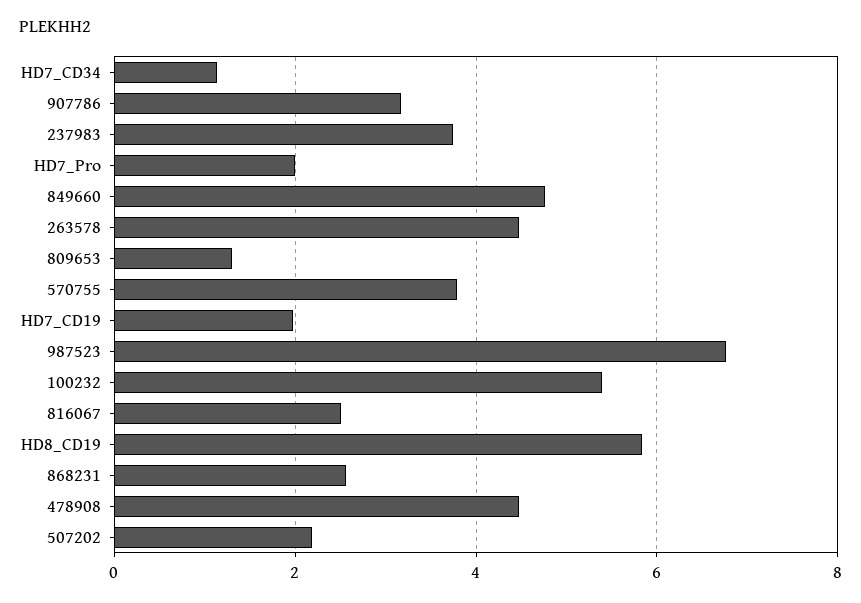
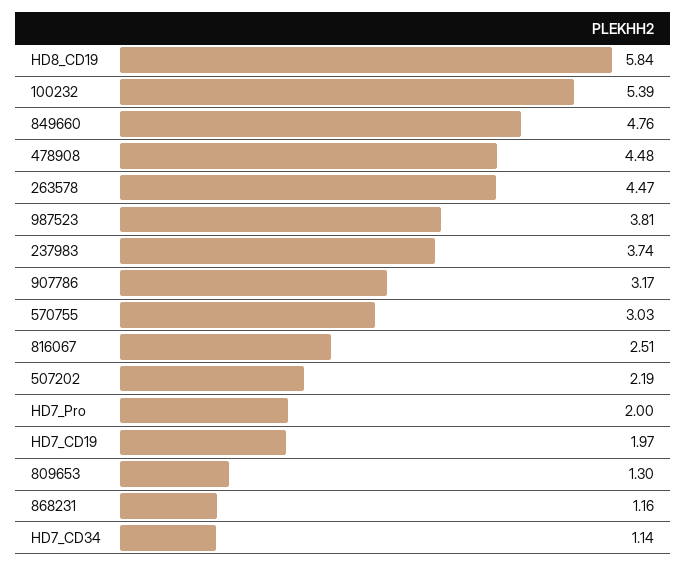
570755: 3.8 -> 3.03
987523: 6.8 -> 3.81
868231: 2.6 -> 1.16

